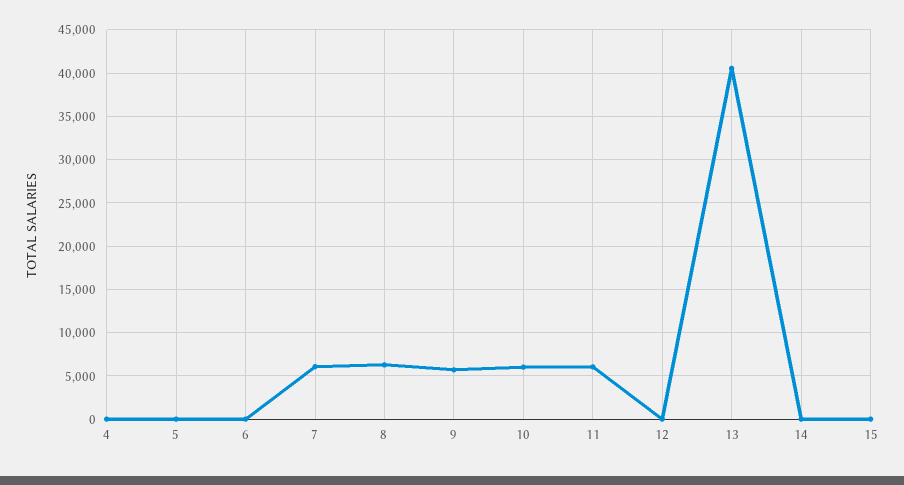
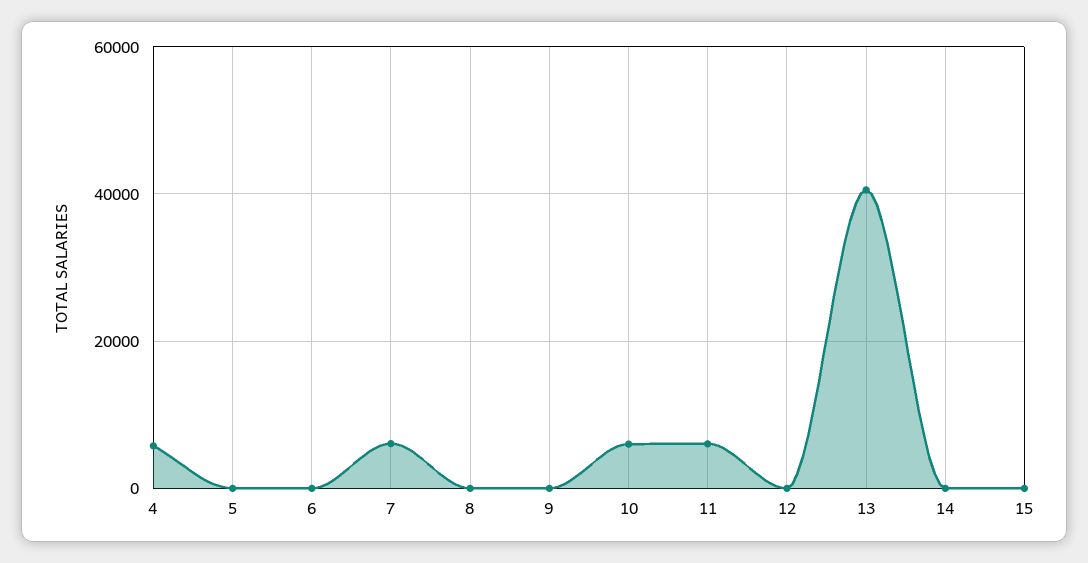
4: 0 -> 6000
8: 6000 -> 0
9: 6000 -> 0

